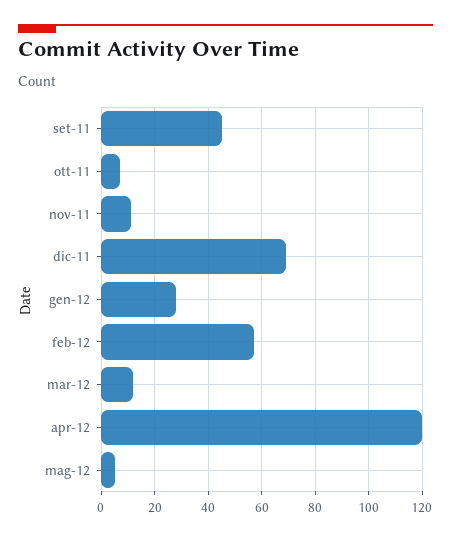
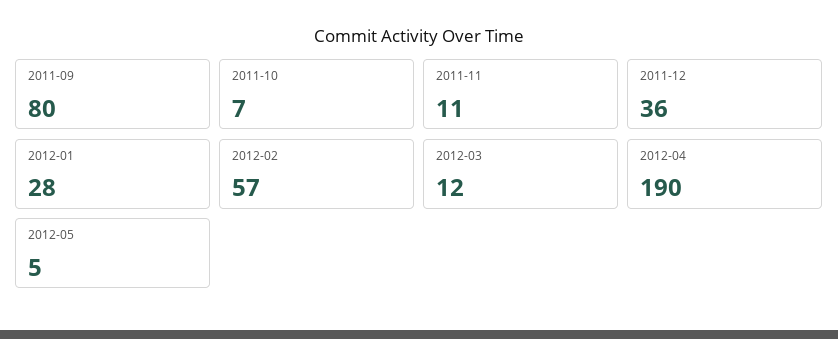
set-11: 45 -> 80
dic-11: 70 -> 36
apr-12: 120 -> 190

